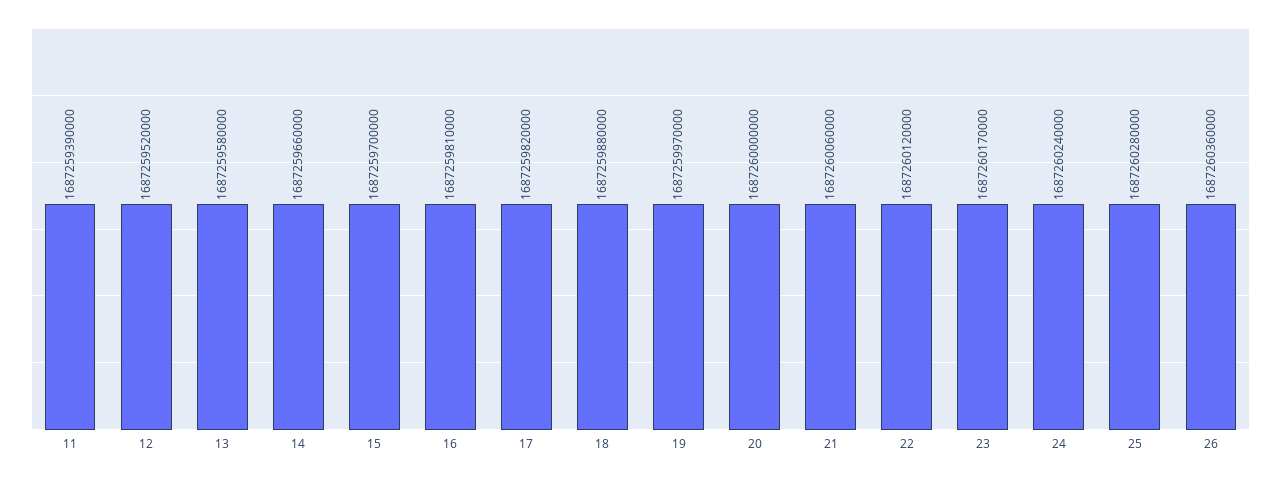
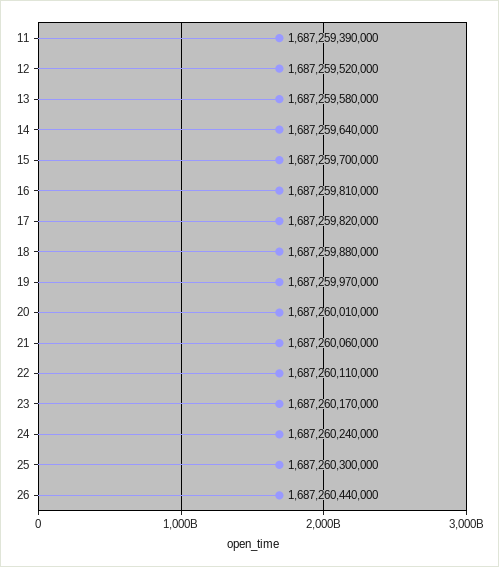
14: 1687259660000 -> 1687259640000
20: 1687260000000 -> 1687260010000
22: 1687260120000 -> 1687260110000
25: 1687260280000 -> 1687260300000
26: 1687260360000 -> 1687260440000

